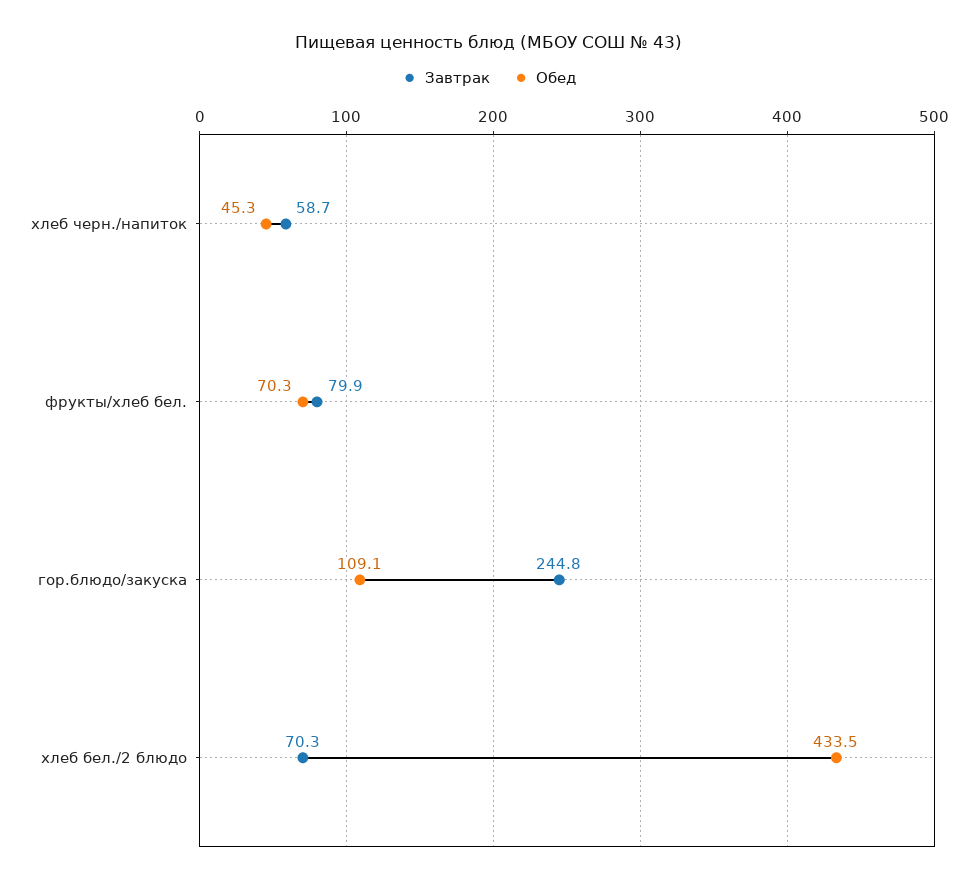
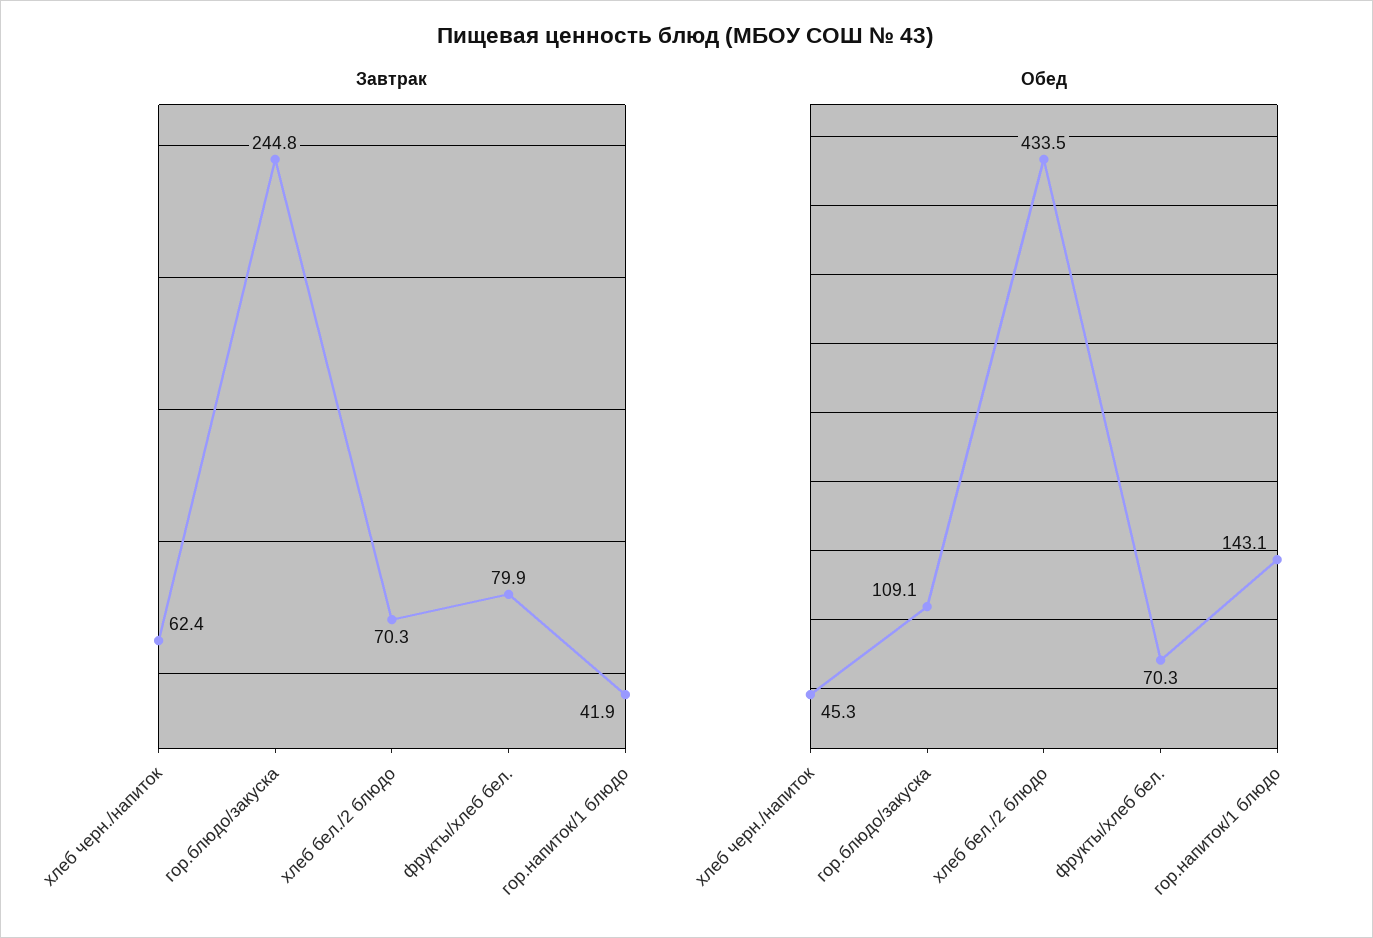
Завтрак, хлеб черн./напиток: 58.7 -> 62.4
Завтрак, гор.напиток/1 блюдо: none -> 41.9
Обед, гор.напиток/1 блюдо: none -> 143.1

